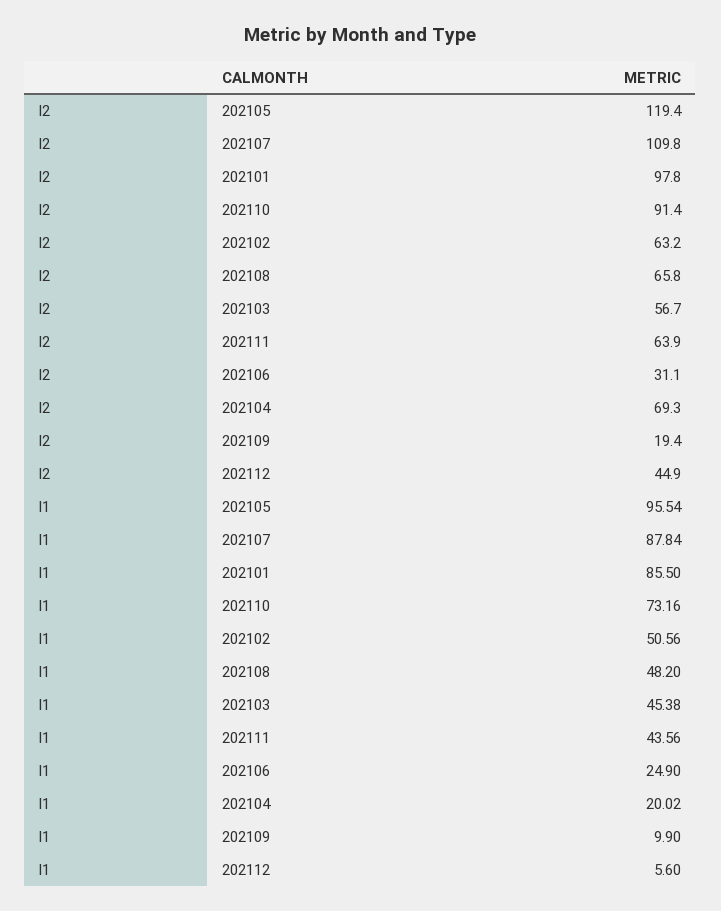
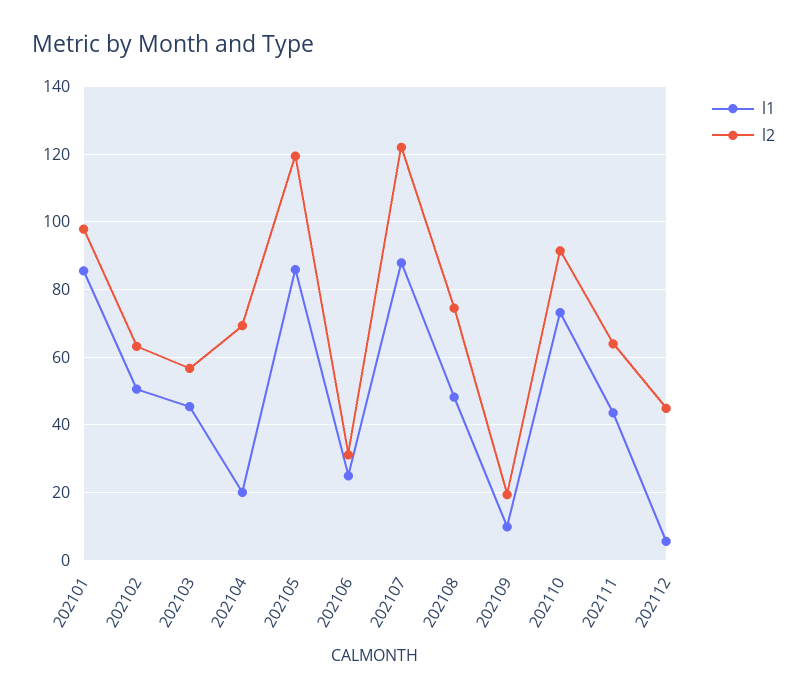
l2, 202107: 109.8 -> 122
l2, 202108: 65.8 -> 74
l1, 202105: 95.54 -> 86

